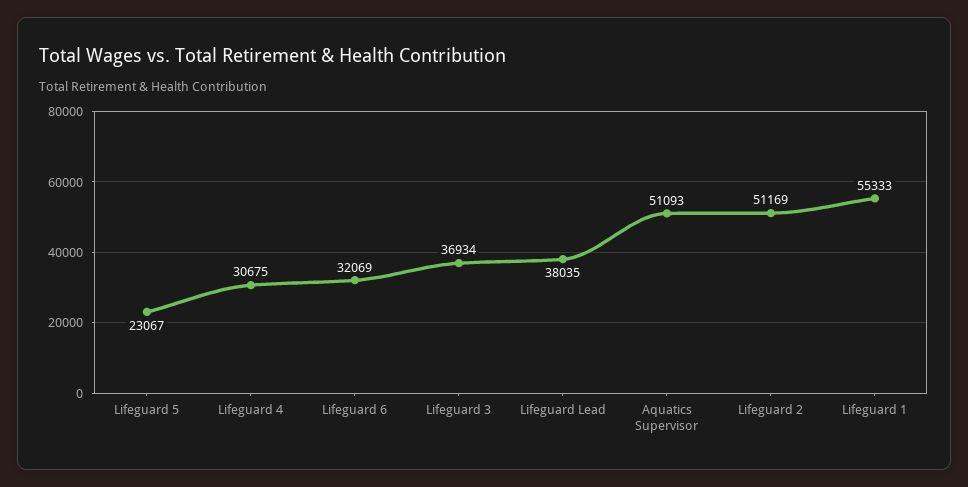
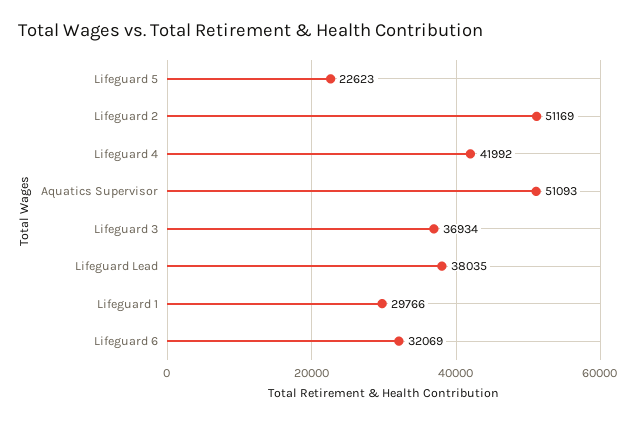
Lifeguard 5: 23067 -> 22623
Lifeguard 4: 30675 -> 41992
Lifeguard 1: 55333 -> 29766

